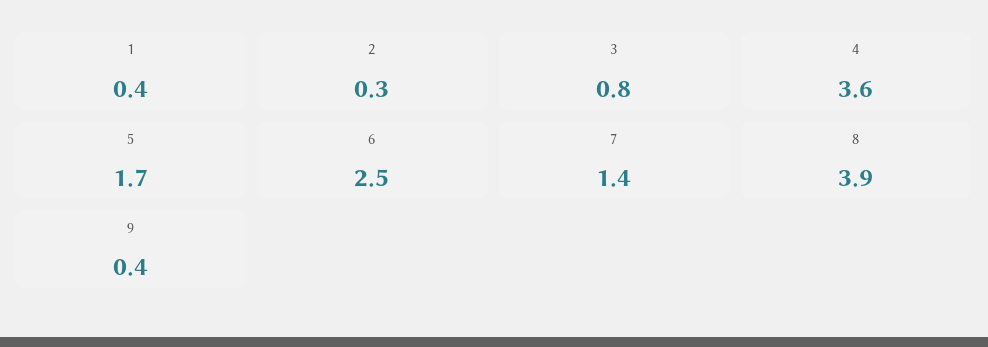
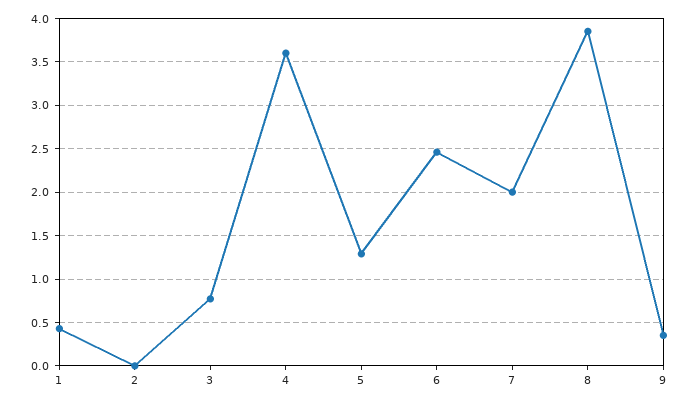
2: 0.3 -> 0
5: 1.7 -> 1.3
7: 1.4 -> 2

